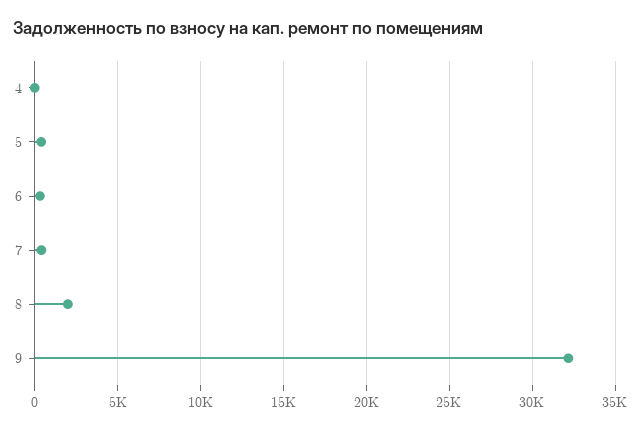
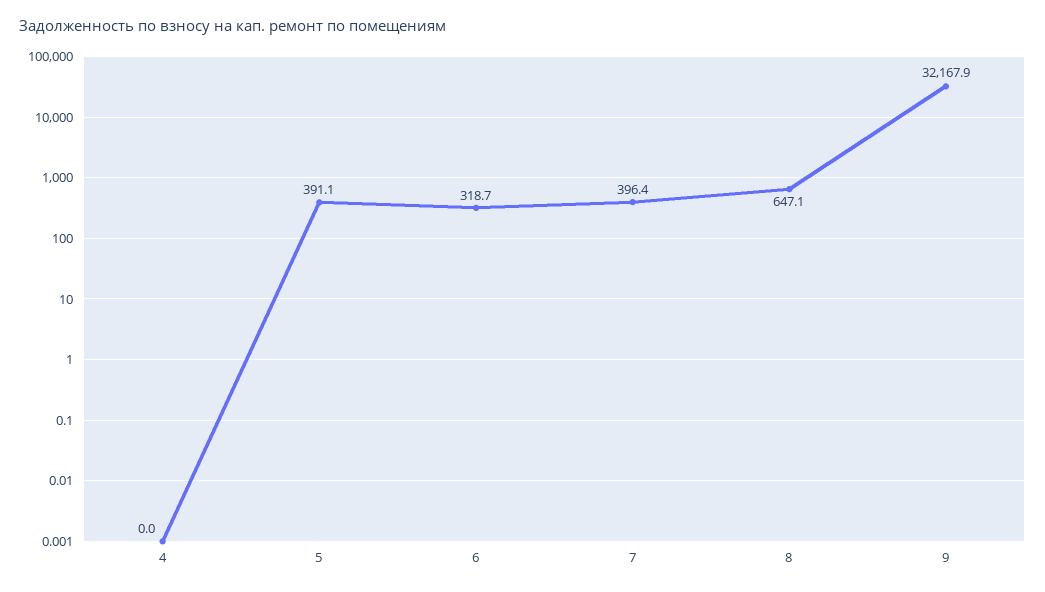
8: 2000 -> 647.1

